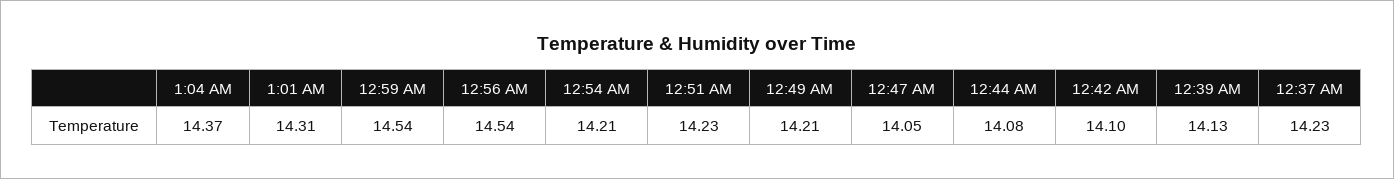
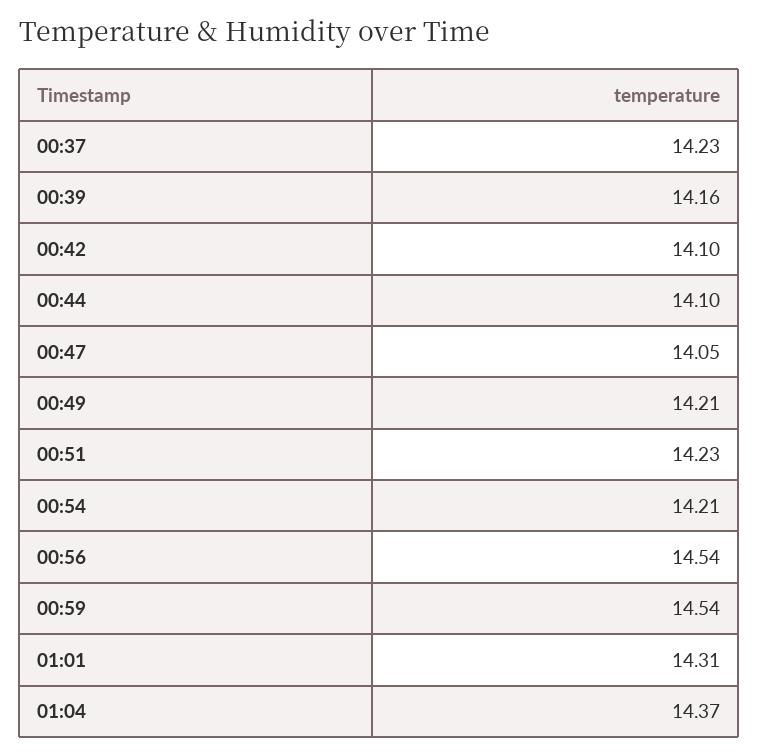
12:44 AM: 14.08 -> 14.1
12:39 AM: 14.13 -> 14.16

